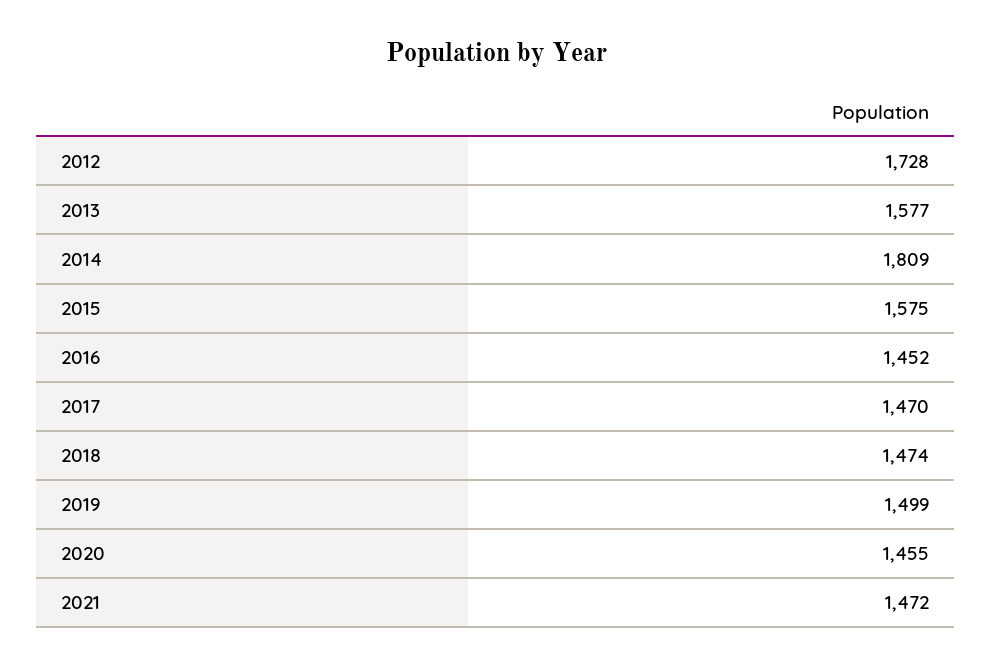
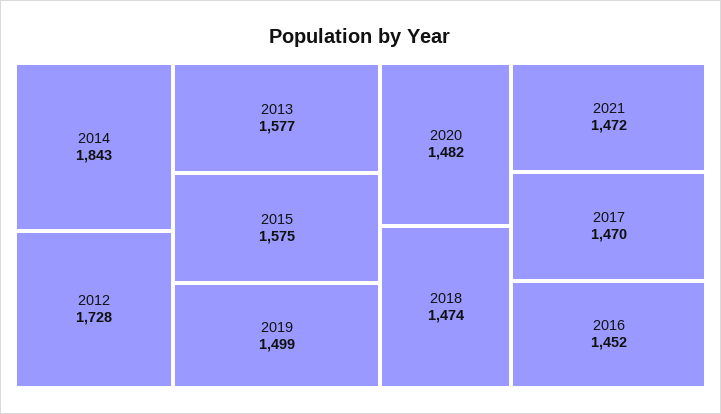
2014: 1809 -> 1843
2020: 1455 -> 1482

